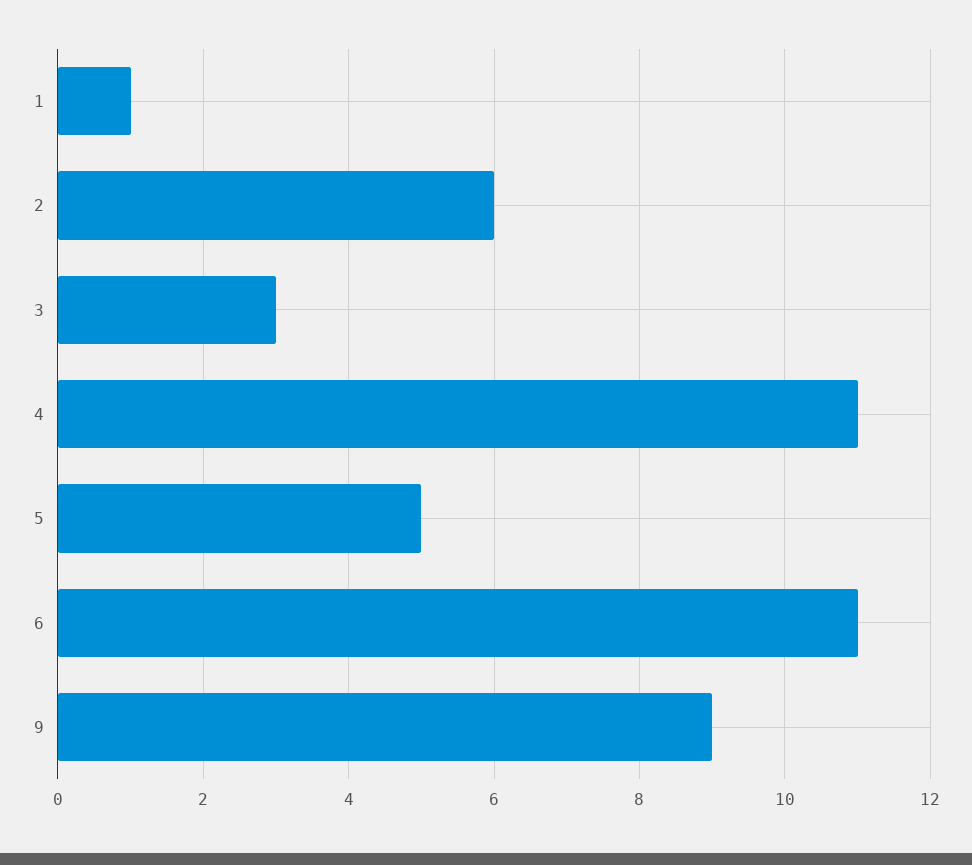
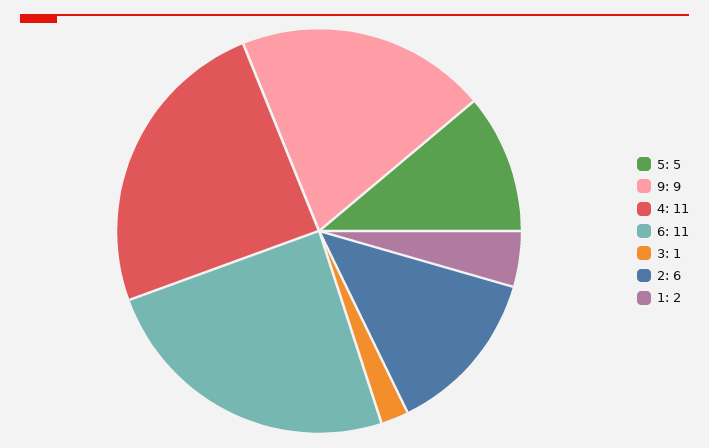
1: 1 -> 2
3: 3 -> 1

